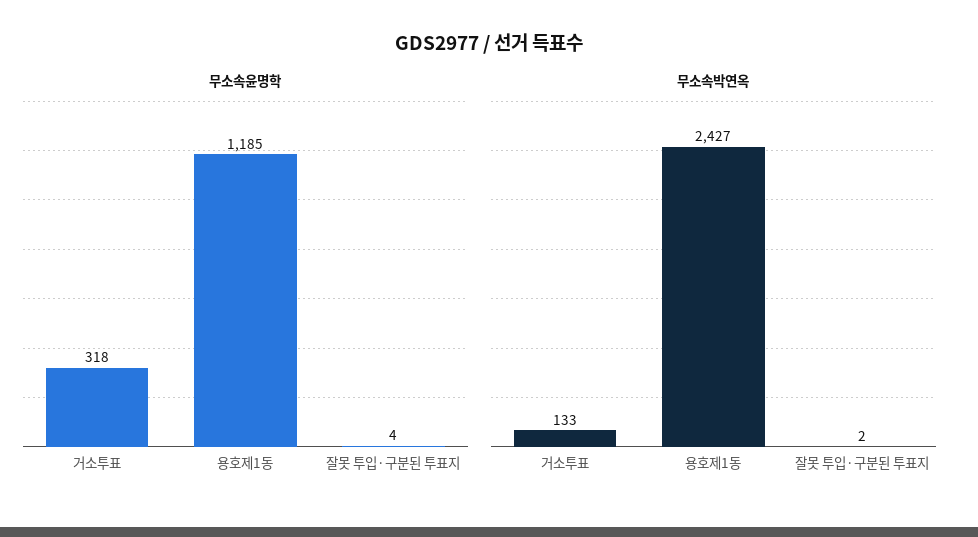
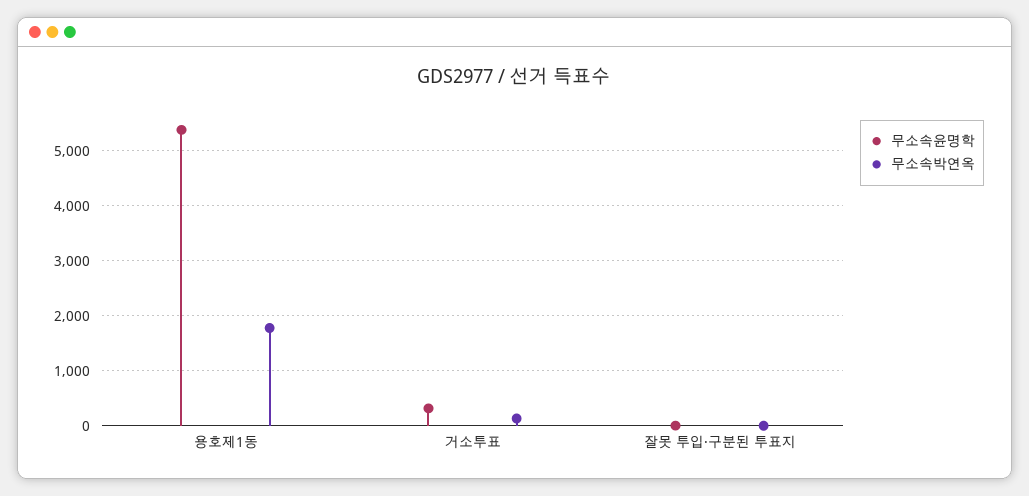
무소속윤명학, 용호제1동: 1185 -> 5400
무소속박연옥, 용호제1동: 2427 -> 1800

